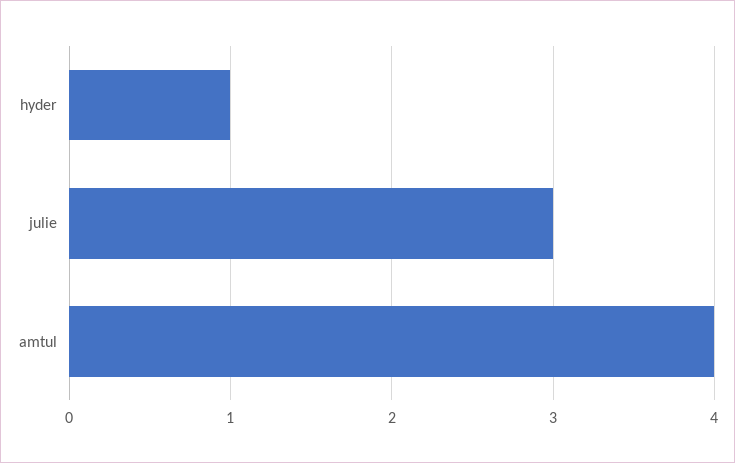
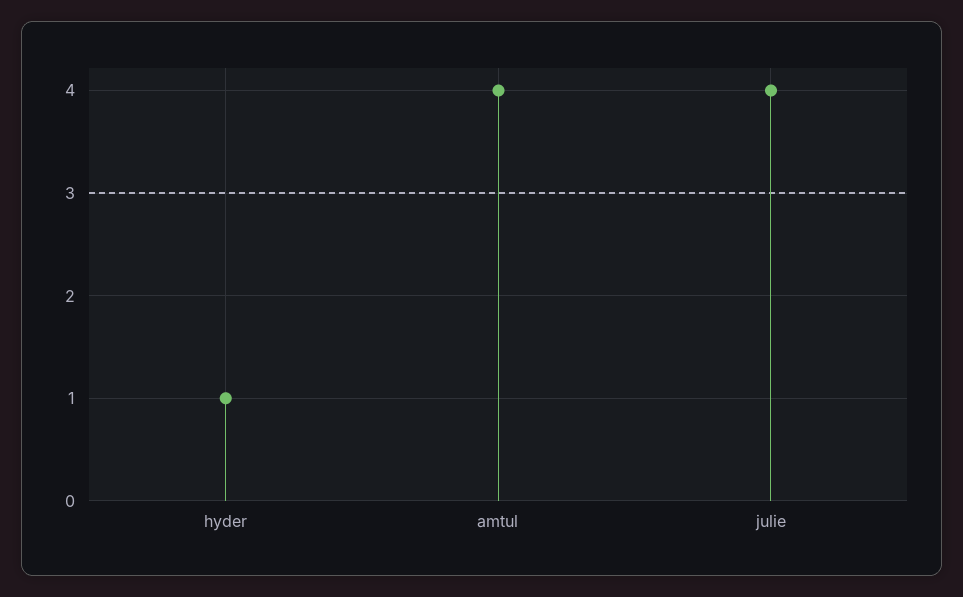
julie: 3 -> 4

